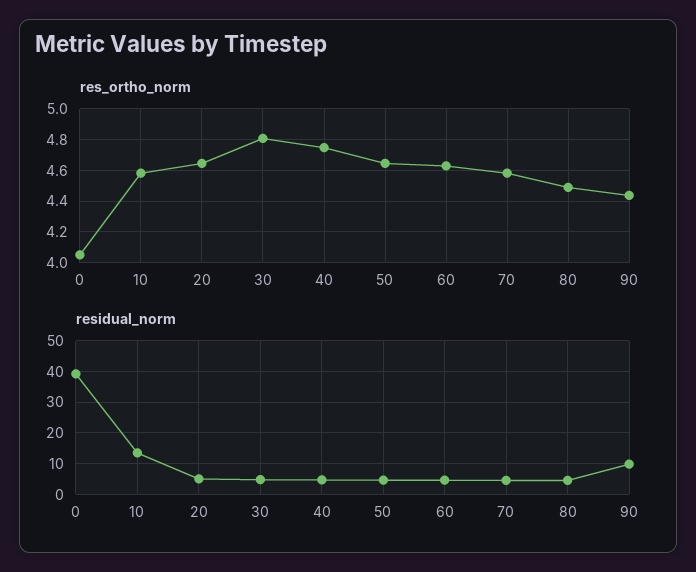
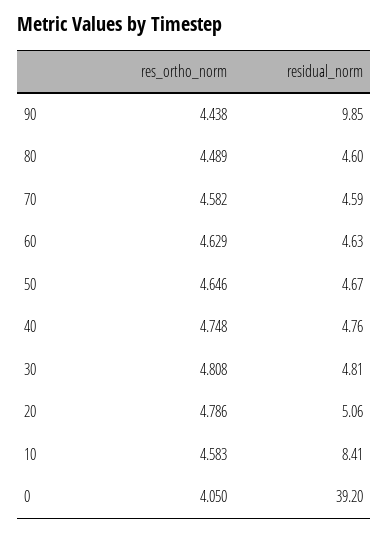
res_ortho_norm, 20: 4.65 -> 4.786
residual_norm, 10: 14 -> 8.41

